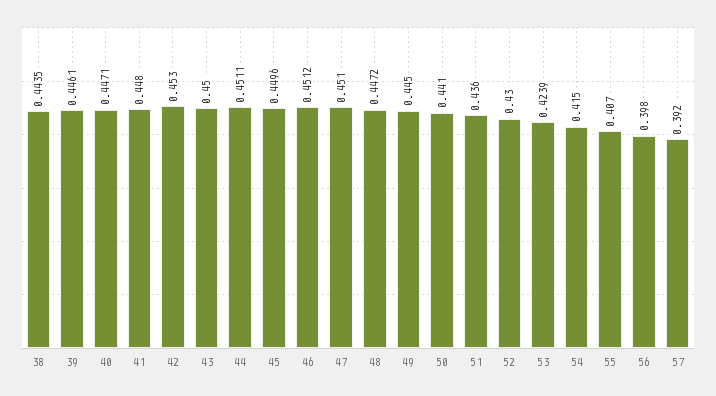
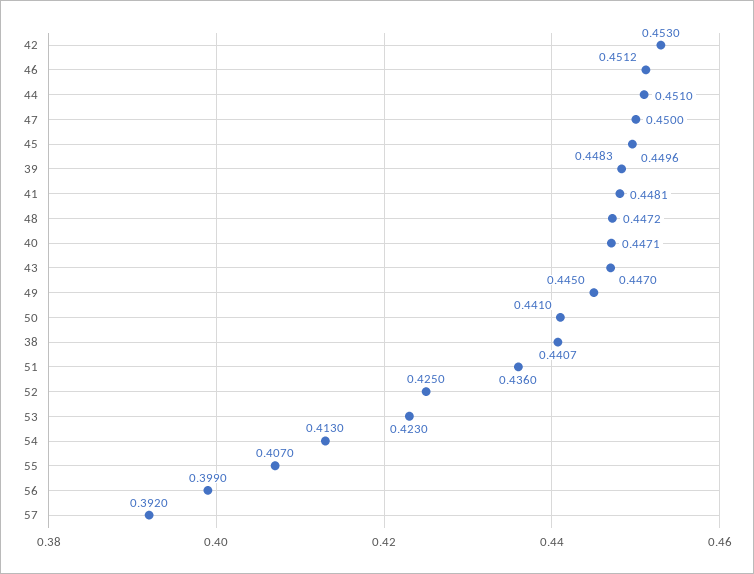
38: 0.4435 -> 0.4407
39: 0.4461 -> 0.4483
41: 0.448 -> 0.4481
43: 0.45 -> 0.447
44: 0.4511 -> 0.451
47: 0.451 -> 0.45
52: 0.43 -> 0.425
53: 0.4239 -> 0.423
54: 0.415 -> 0.413
56: 0.398 -> 0.399

